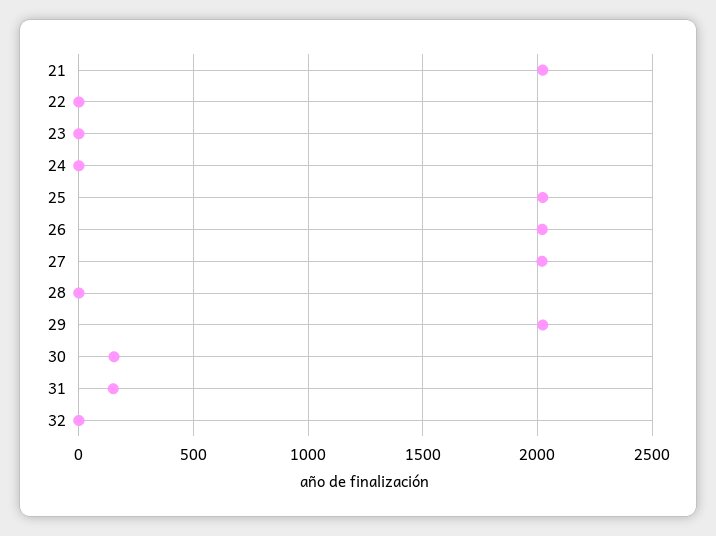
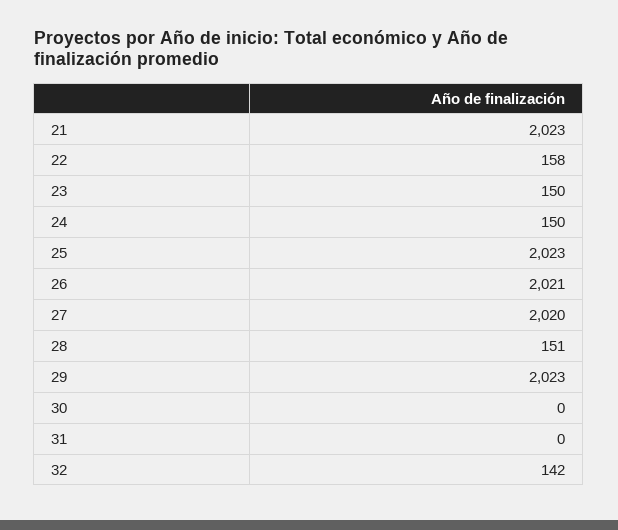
22: 0 -> 158
23: 0 -> 150
24: 0 -> 150
28: 0 -> 151
30: 150 -> 0
31: 150 -> 0
32: 0 -> 142

